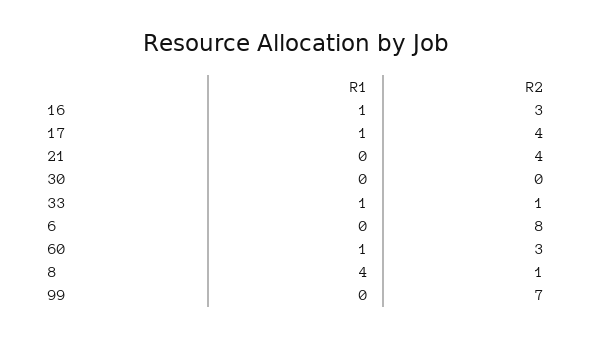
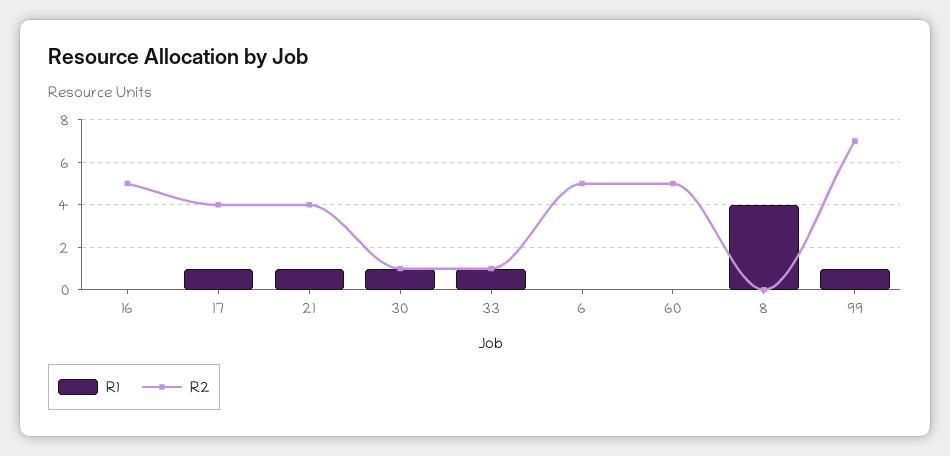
R1, 16: 1 -> 0
R2, 16: 3 -> 5
R1, 21: 0 -> 1
R1, 30: 0 -> 1
R2, 30: 0 -> 1
R2, 6: 8 -> 5
R1, 60: 1 -> 0
R2, 60: 3 -> 5
R2, 8: 1 -> 0
R1, 99: 0 -> 1

